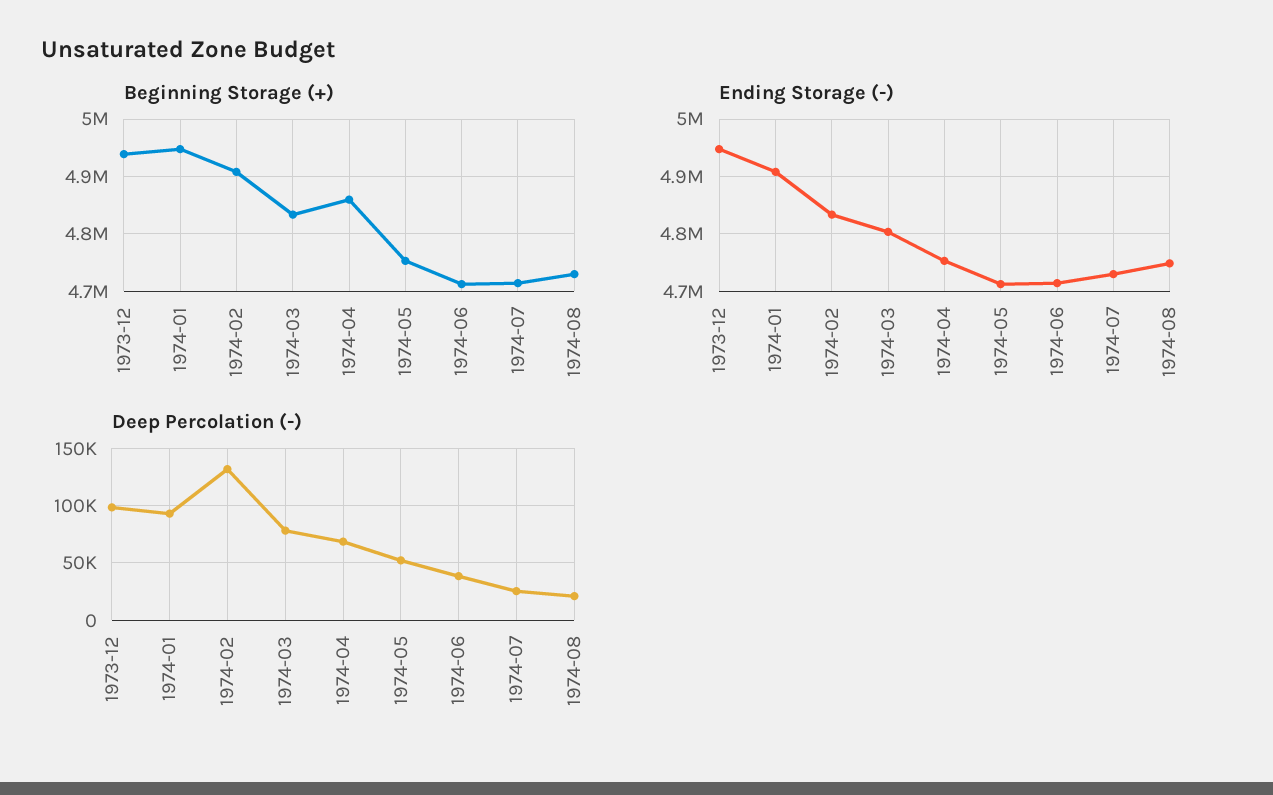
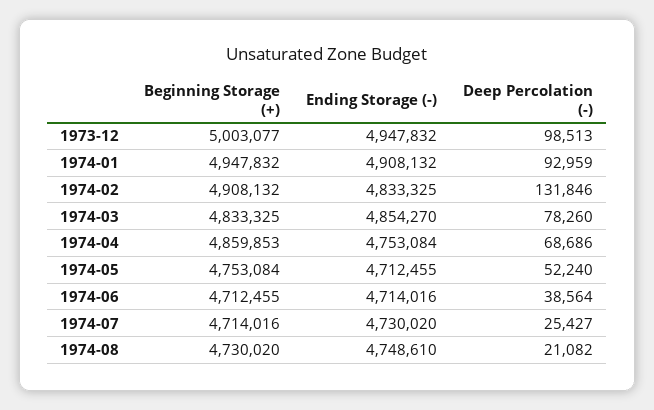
Beginning Storage (+), 1973-12: 4940000 -> 5003077
Ending Storage (-), 1974-03: 4800000 -> 4854270

